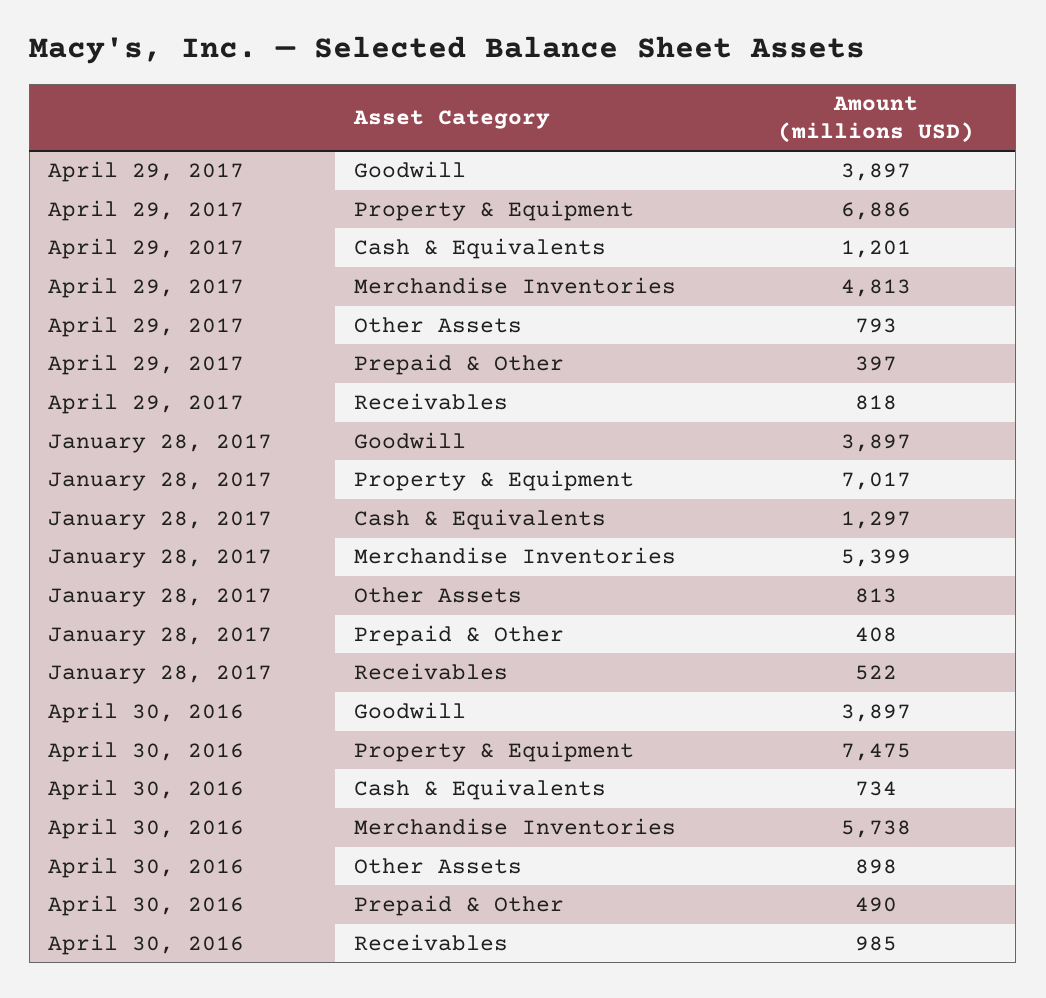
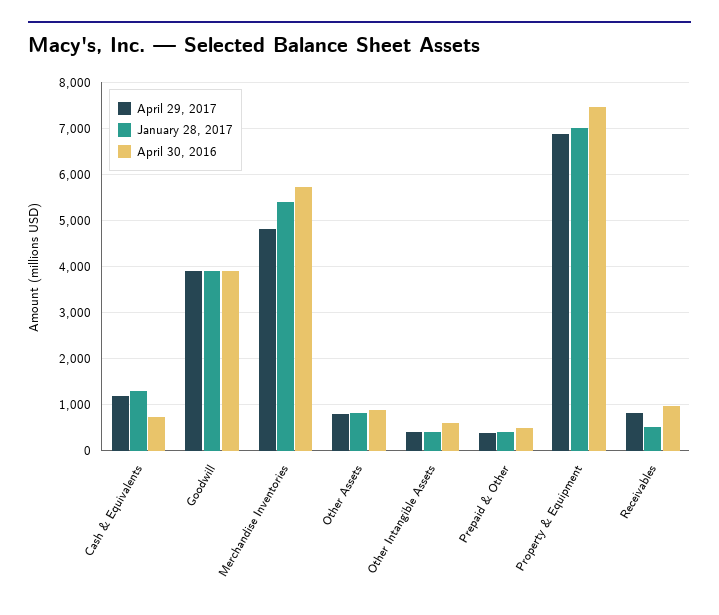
April 29, 2017, Other Intangible Assets: none -> 400
January 28, 2017, Other Intangible Assets: none -> 400
April 30, 2016, Other Intangible Assets: none -> 600

